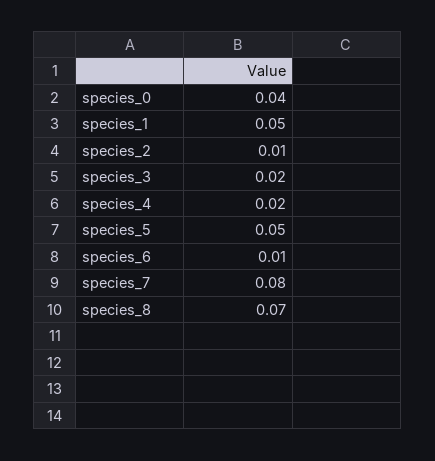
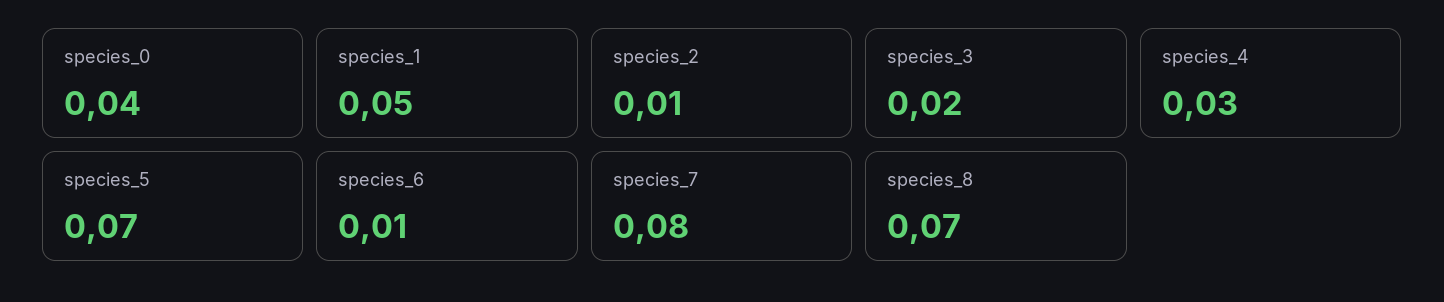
species_4: 0.02 -> 0.03
species_5: 0.05 -> 0.07

